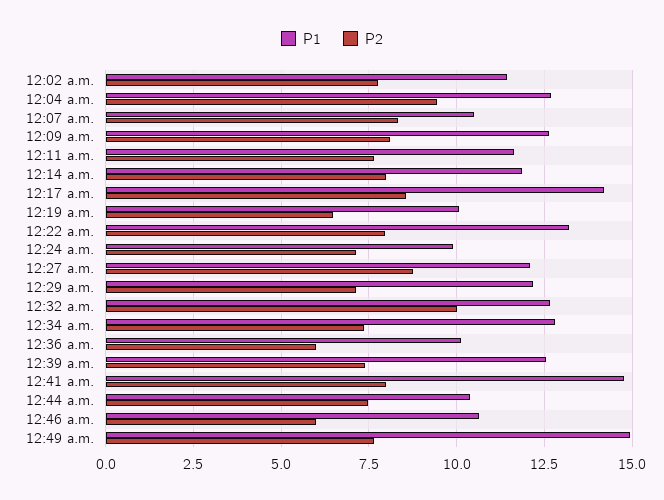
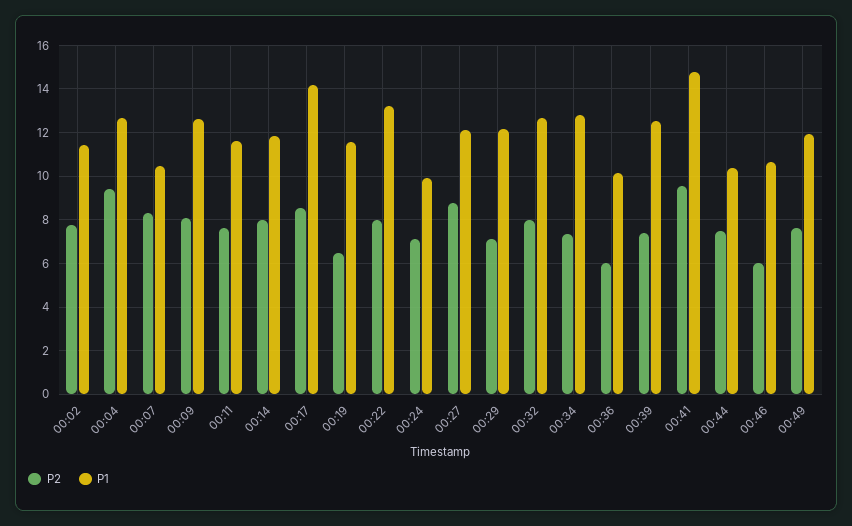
P1, 12:19 a.m.: 10 -> 11.5
P2, 12:32 a.m.: 10 -> 8
P2, 12:41 a.m.: 8 -> 9.5
P1, 12:49 a.m.: 15 -> 12

